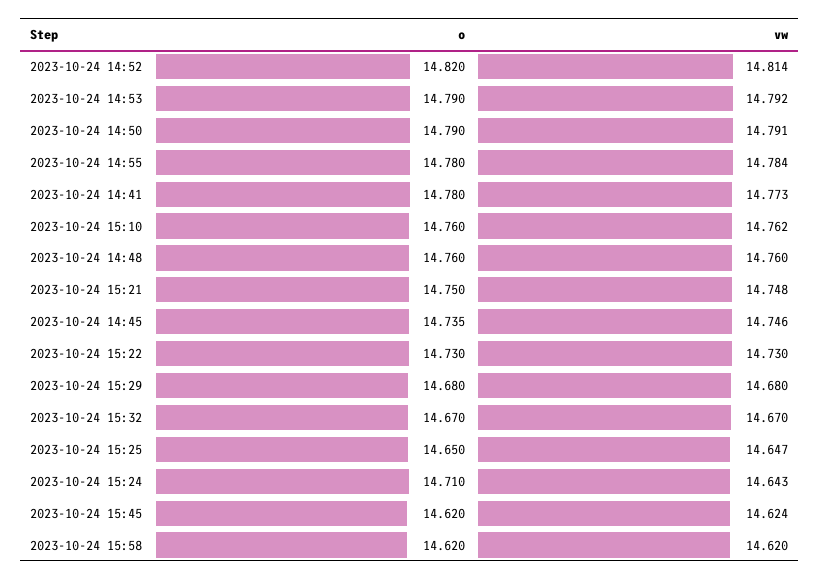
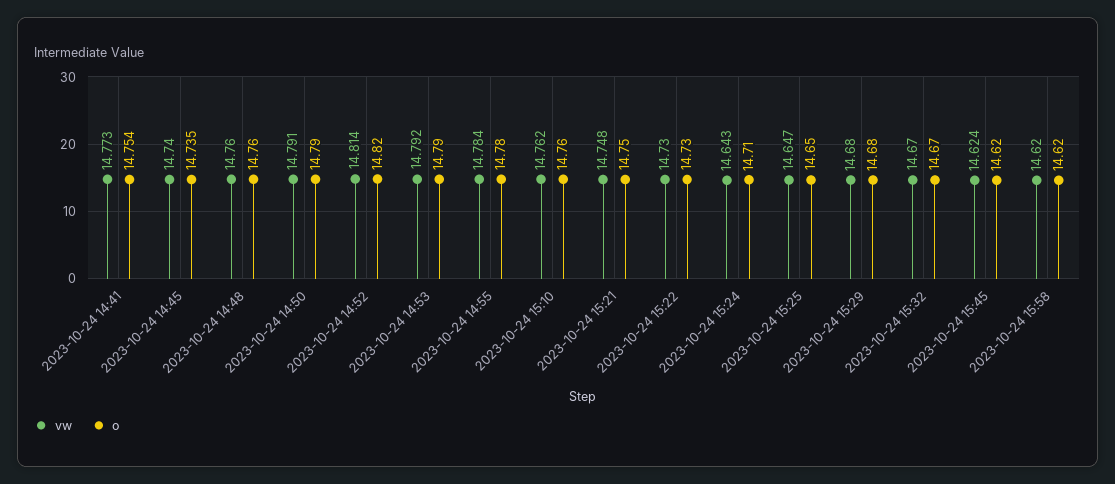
o, 2023-10-24 14:41: 14.78 -> 14.754
vw, 2023-10-24 14:45: 14.746 -> 14.74

